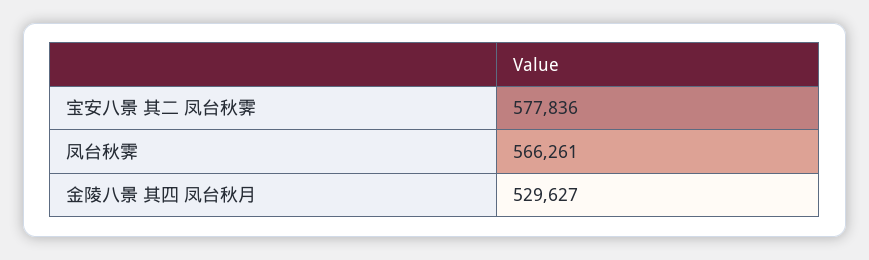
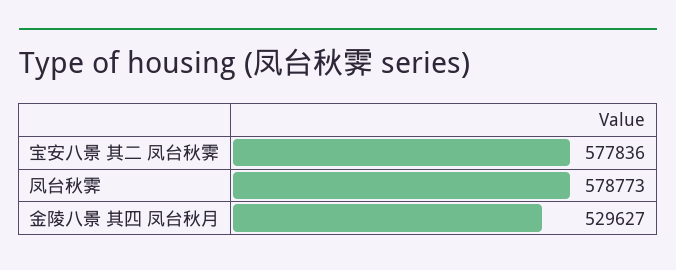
凤台秋霁: 566261 -> 578773

